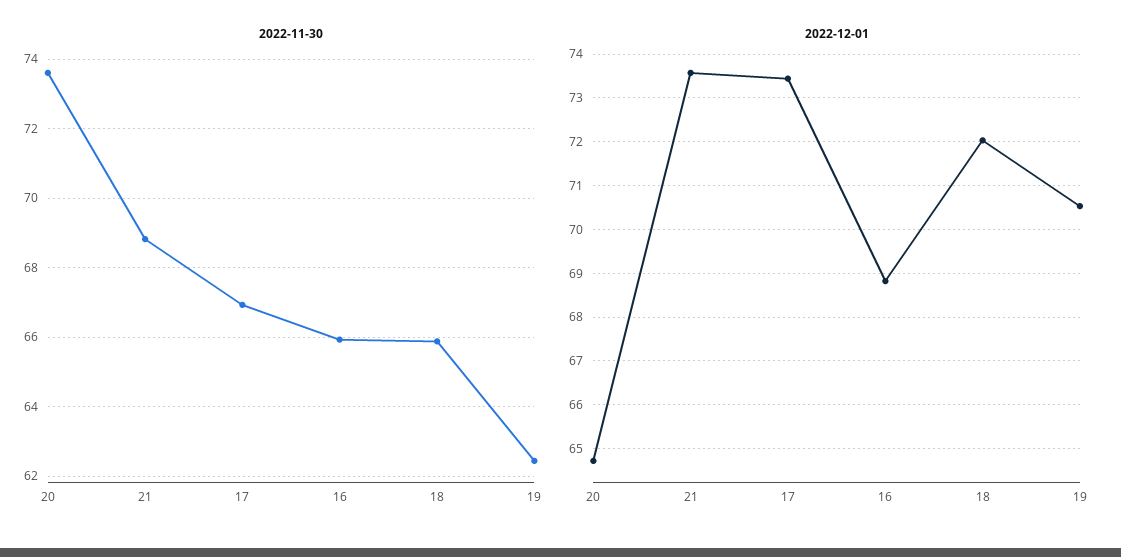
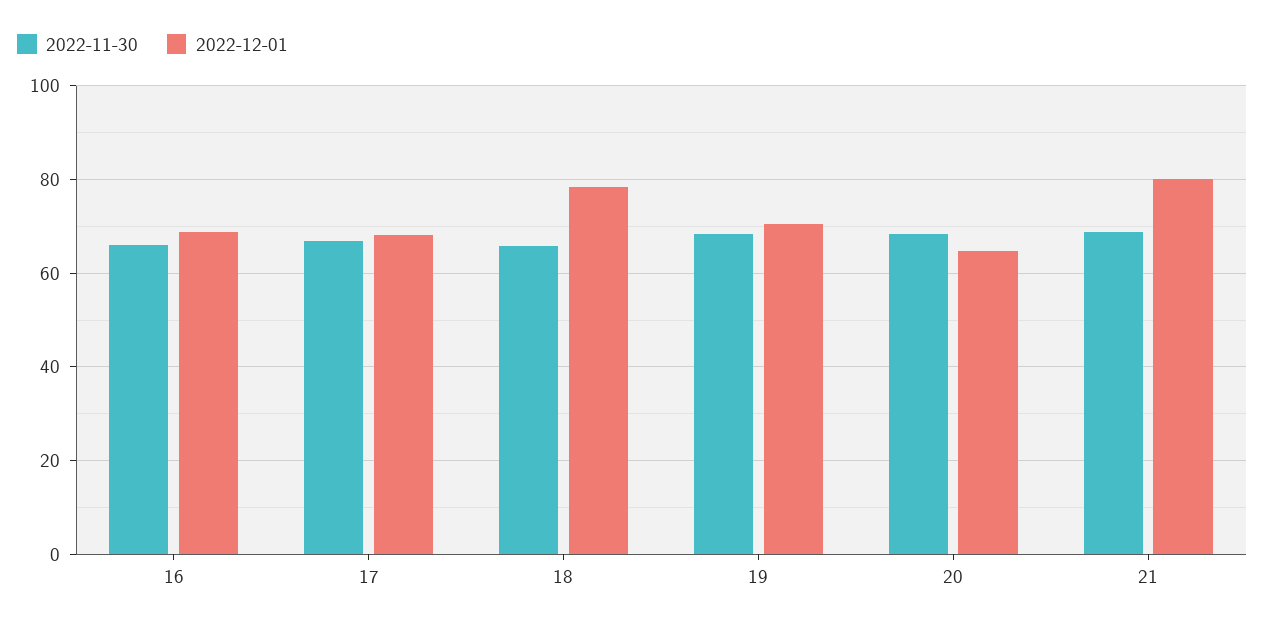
2022-11-30, 20: 73.6 -> 68
2022-11-30, 19: 62.4 -> 68
2022-12-01, 21: 73.6 -> 80
2022-12-01, 17: 73.4 -> 68
2022-12-01, 18: 72 -> 78

